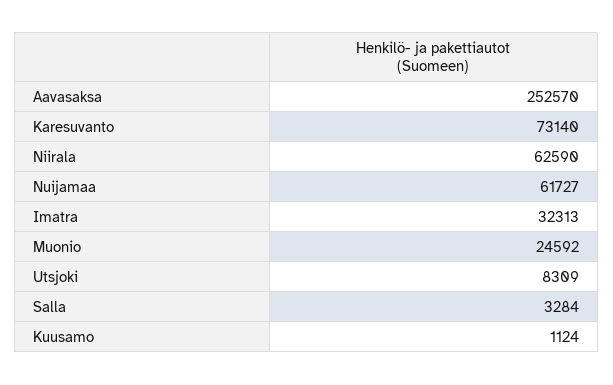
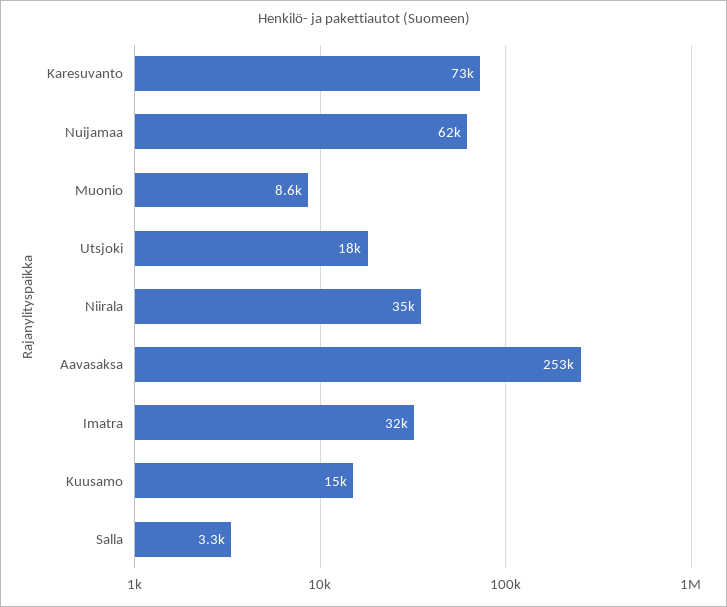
Niirala: 62590 -> 35000
Muonio: 24592 -> 8600
Utsjoki: 8309 -> 18000
Kuusamo: 1124 -> 15000

